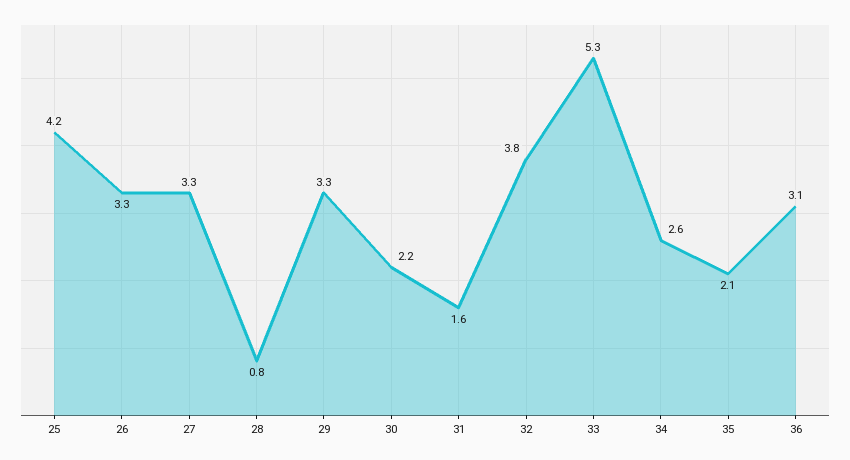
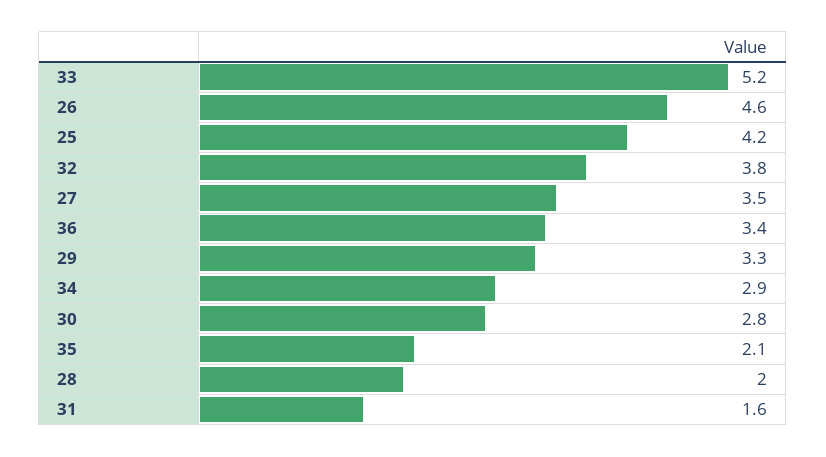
26: 3.3 -> 4.6
27: 3.3 -> 3.5
28: 0.8 -> 2
30: 2.2 -> 2.8
33: 5.3 -> 5.2
34: 2.6 -> 2.9
36: 3.1 -> 3.4

